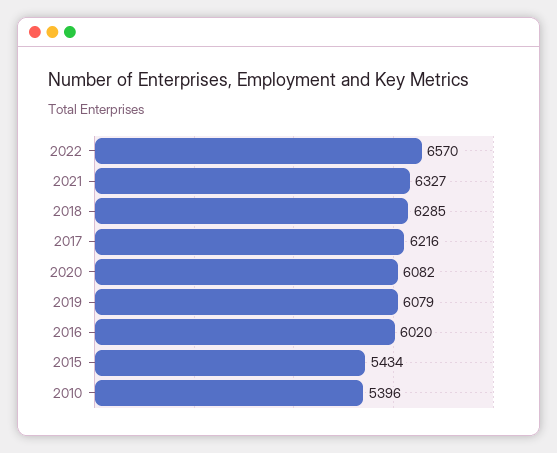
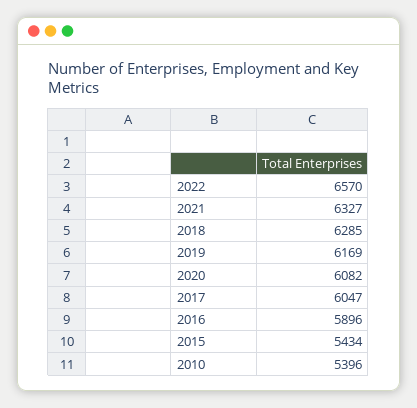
2017: 6216 -> 6047
2019: 6079 -> 6169
2016: 6020 -> 5896

